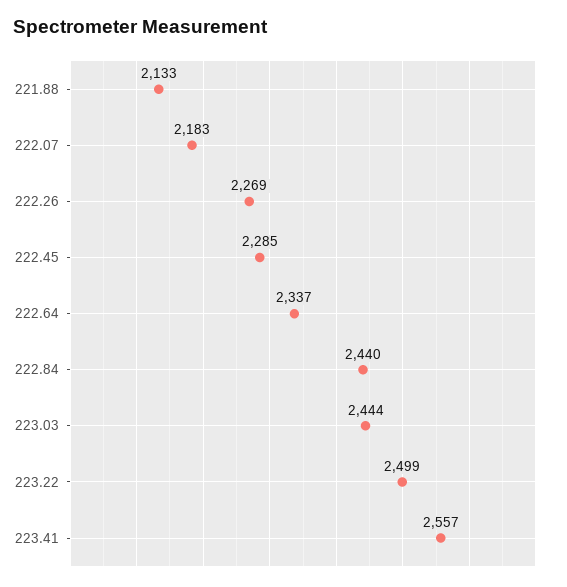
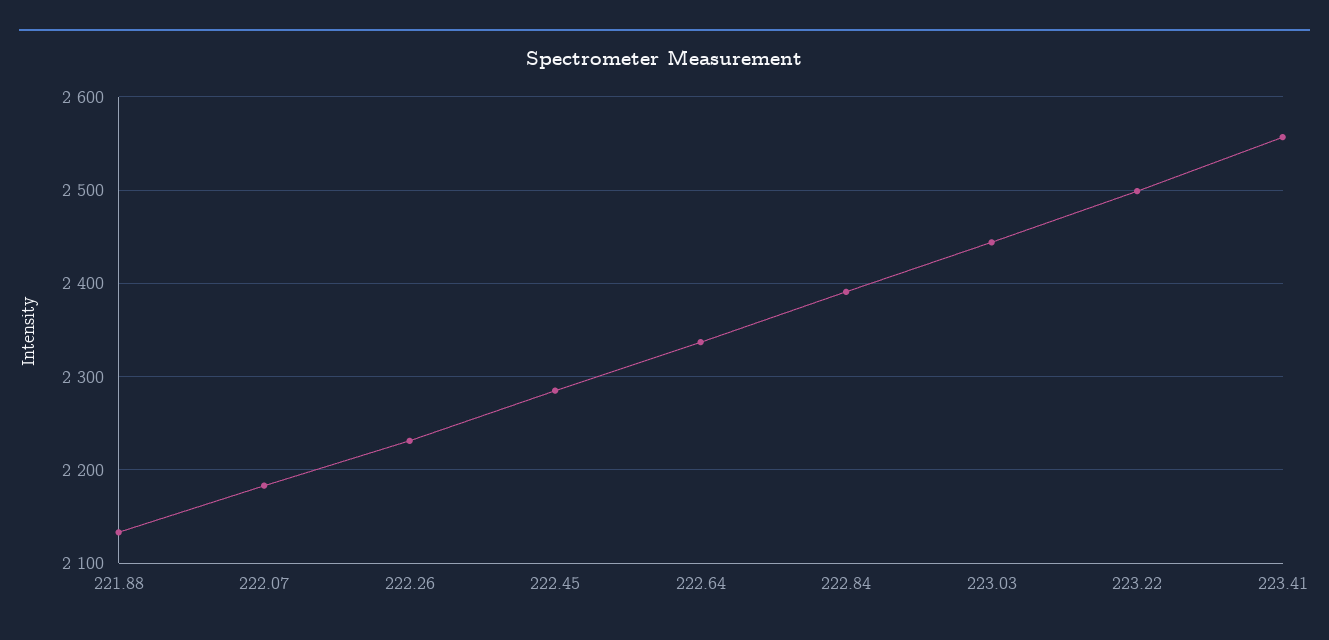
222.26: 2269 -> 2230
222.84: 2440 -> 2390

